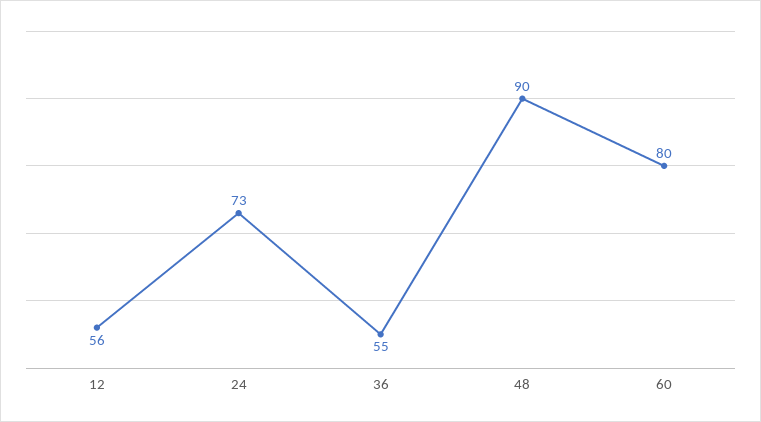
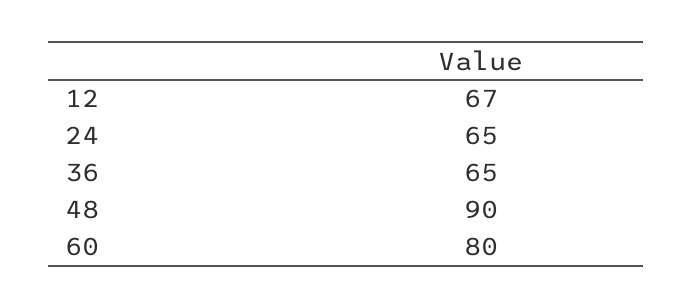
12: 56 -> 67
24: 73 -> 65
36: 55 -> 65

